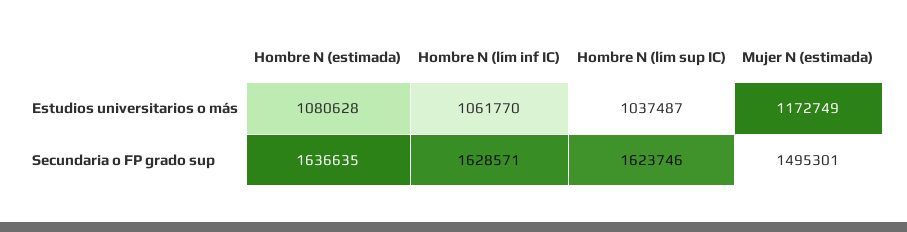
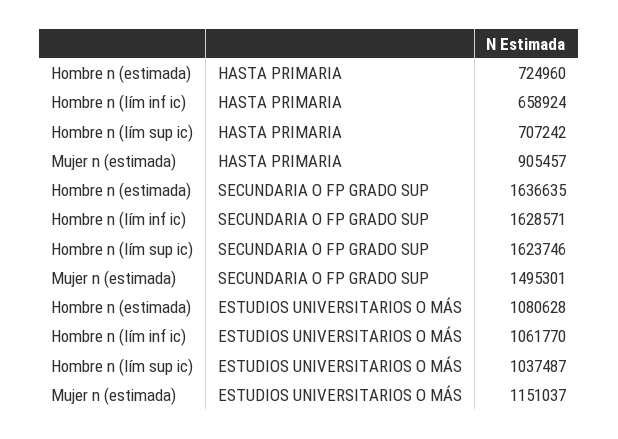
Mujer N (estimada), Estudios universitarios o más: 1172749 -> 1151037
Hombre N (estimada), HASTA PRIMARIA: none -> 724960
Hombre N (lím inf IC), HASTA PRIMARIA: none -> 658924
Hombre N (lím sup IC), HASTA PRIMARIA: none -> 707242
Mujer N (estimada), HASTA PRIMARIA: none -> 905457

